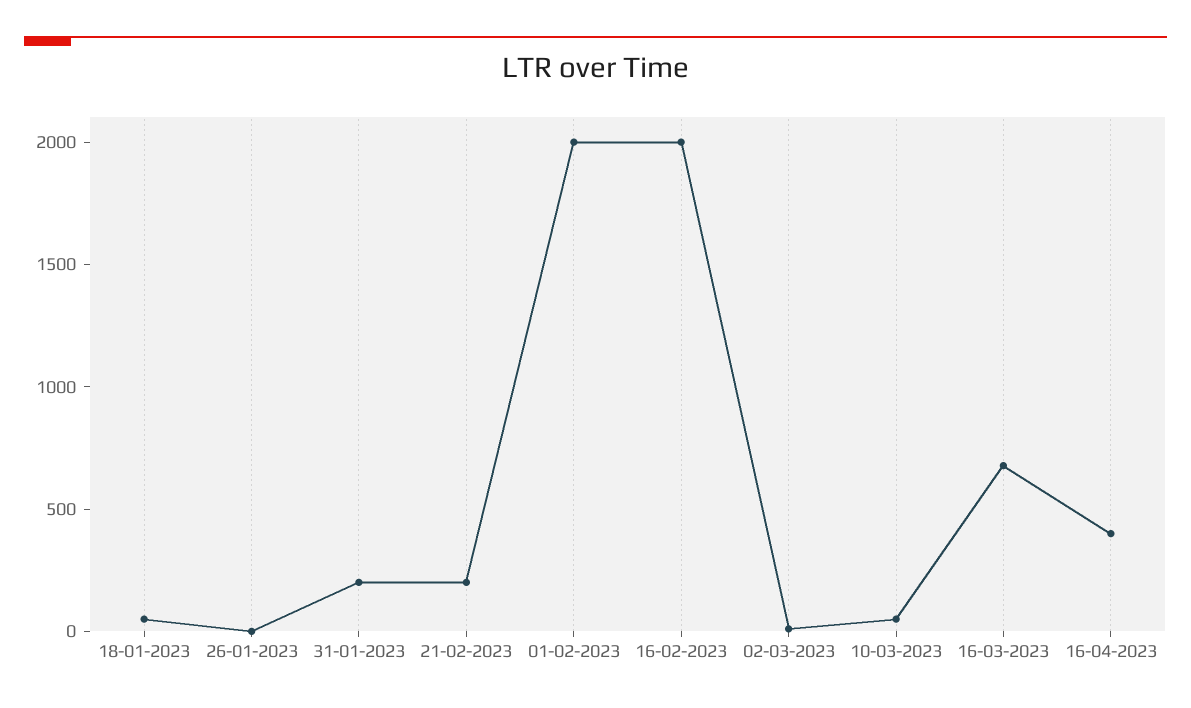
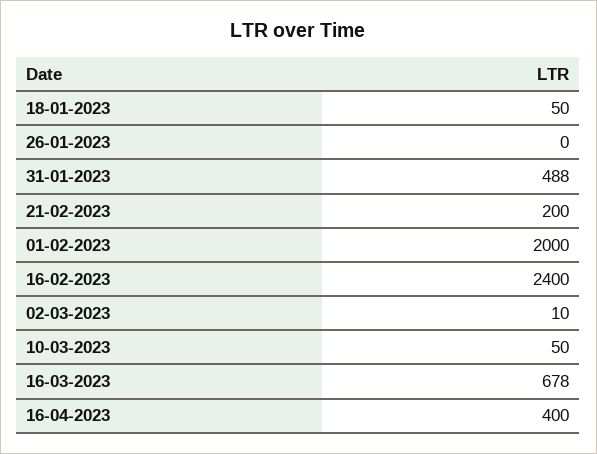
31-01-2023: 200 -> 488
16-02-2023: 2000 -> 2400

